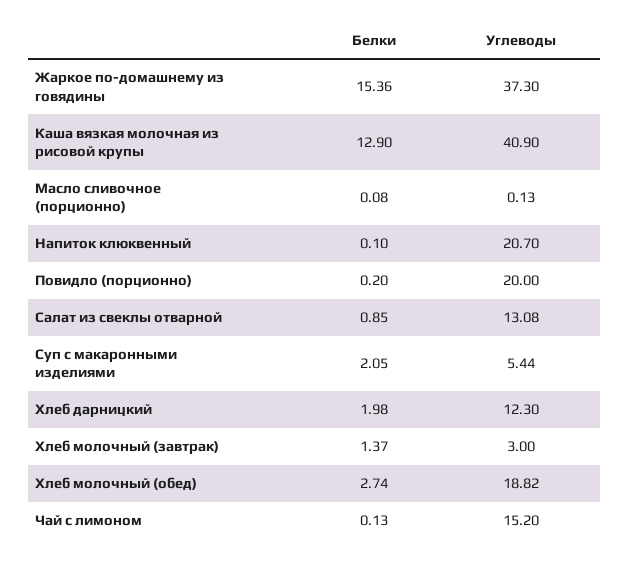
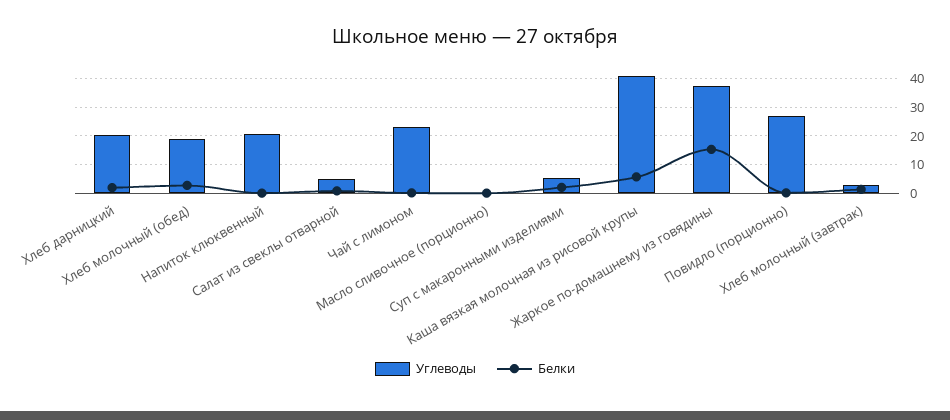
Белки, Каша вязкая молочная из рисовой крупы: 12.9 -> 5
Углеводы, Повидло (порционно): 20 -> 27.5
Углеводы, Салат из свеклы отварной: 13.08 -> 5
Углеводы, Хлеб дарницкий: 12.3 -> 20
Углеводы, Чай с лимоном: 15.2 -> 22.5

